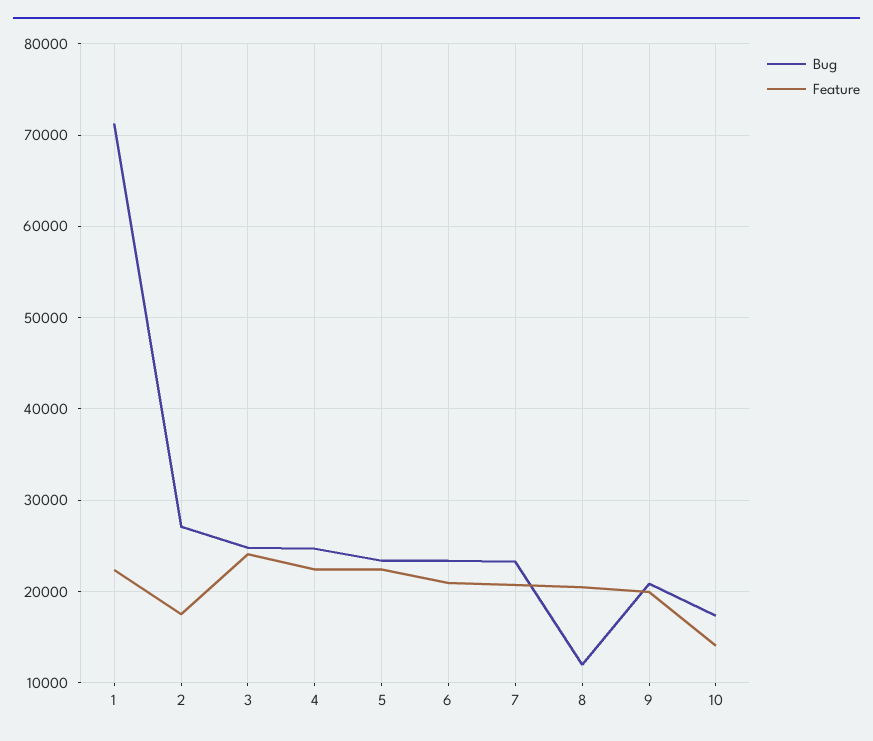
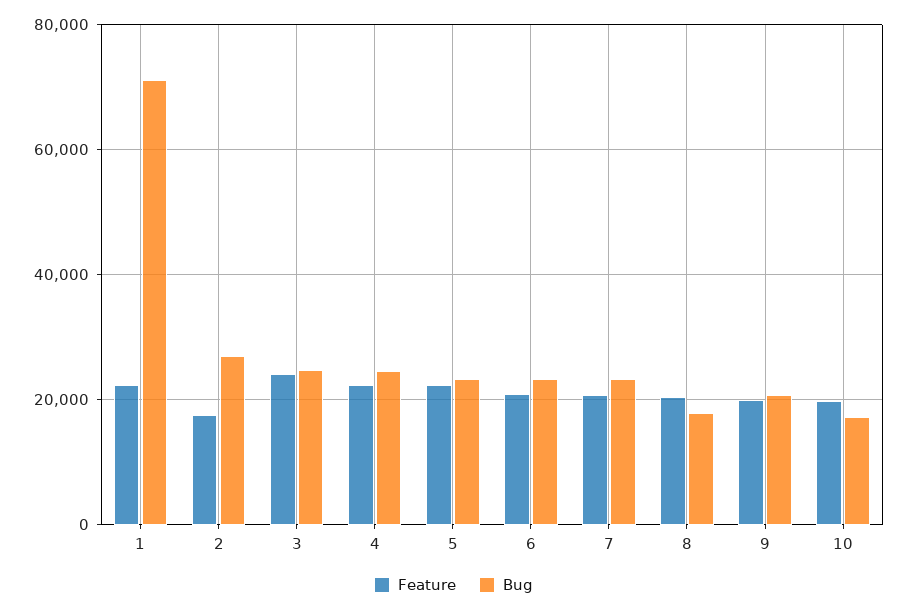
Bug, 8: 12000 -> 18000
Feature, 10: 14000 -> 20000

